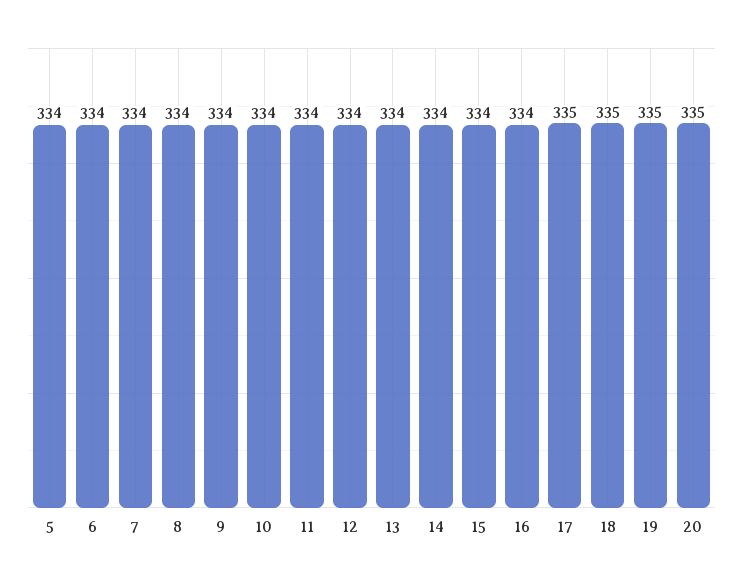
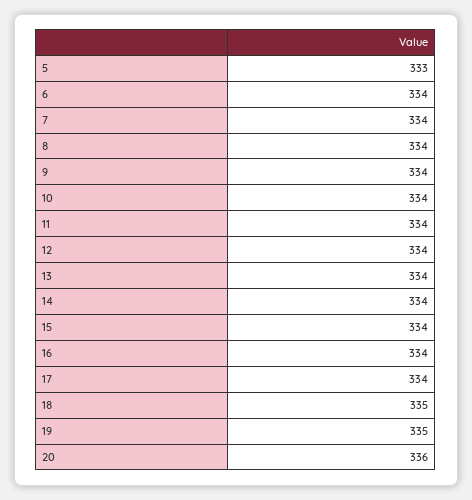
5: 334 -> 333
17: 335 -> 334
20: 335 -> 336

